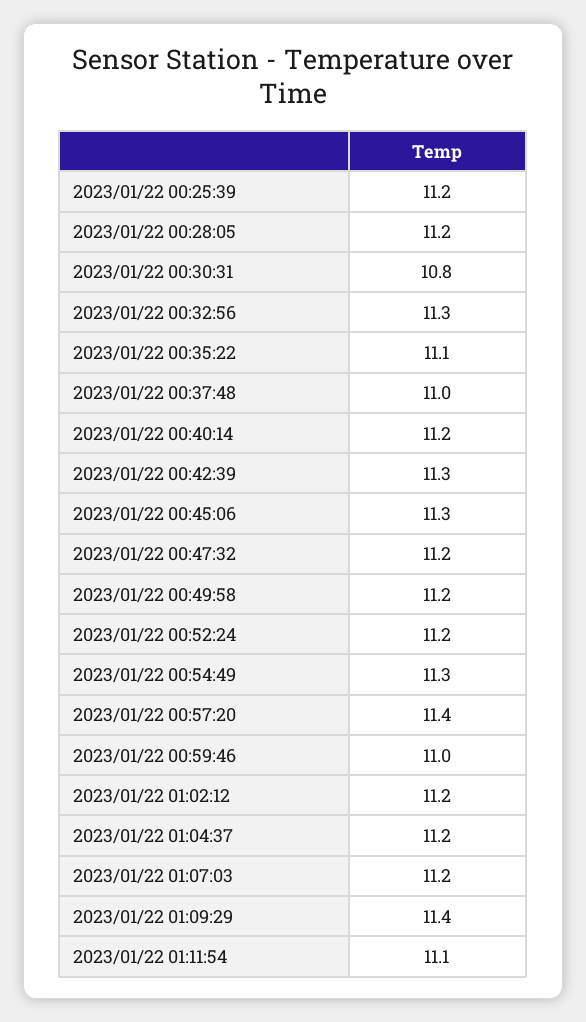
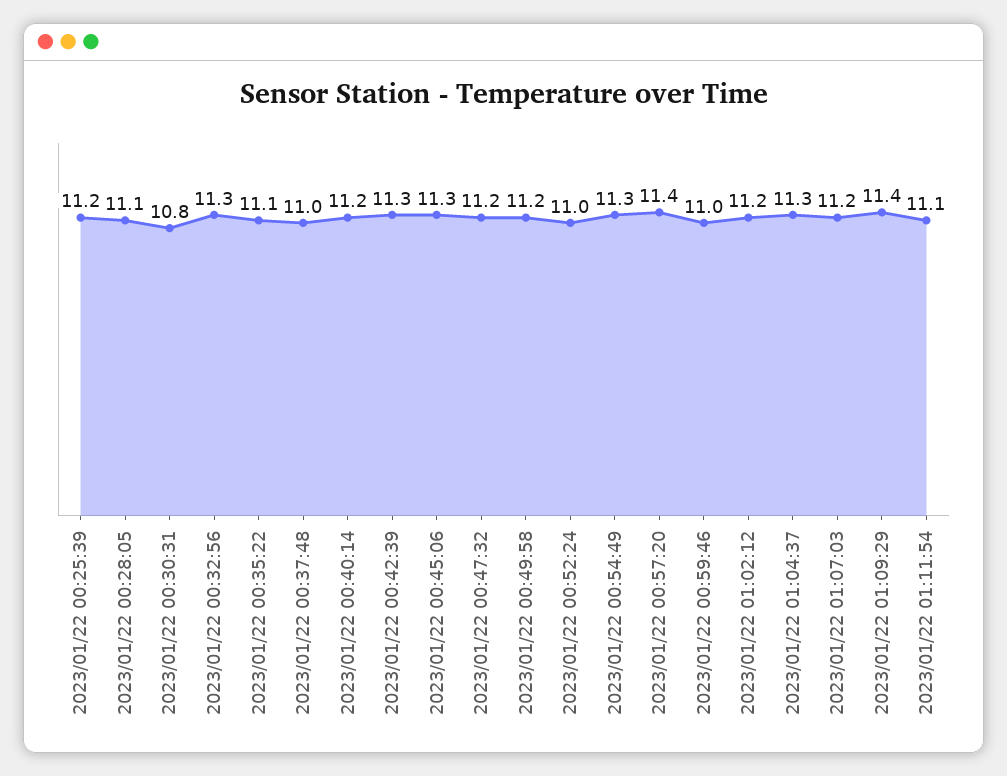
2023/01/22 00:28:05: 11.2 -> 11.1
2023/01/22 00:52:24: 11.2 -> 11
2023/01/22 01:04:37: 11.2 -> 11.3

